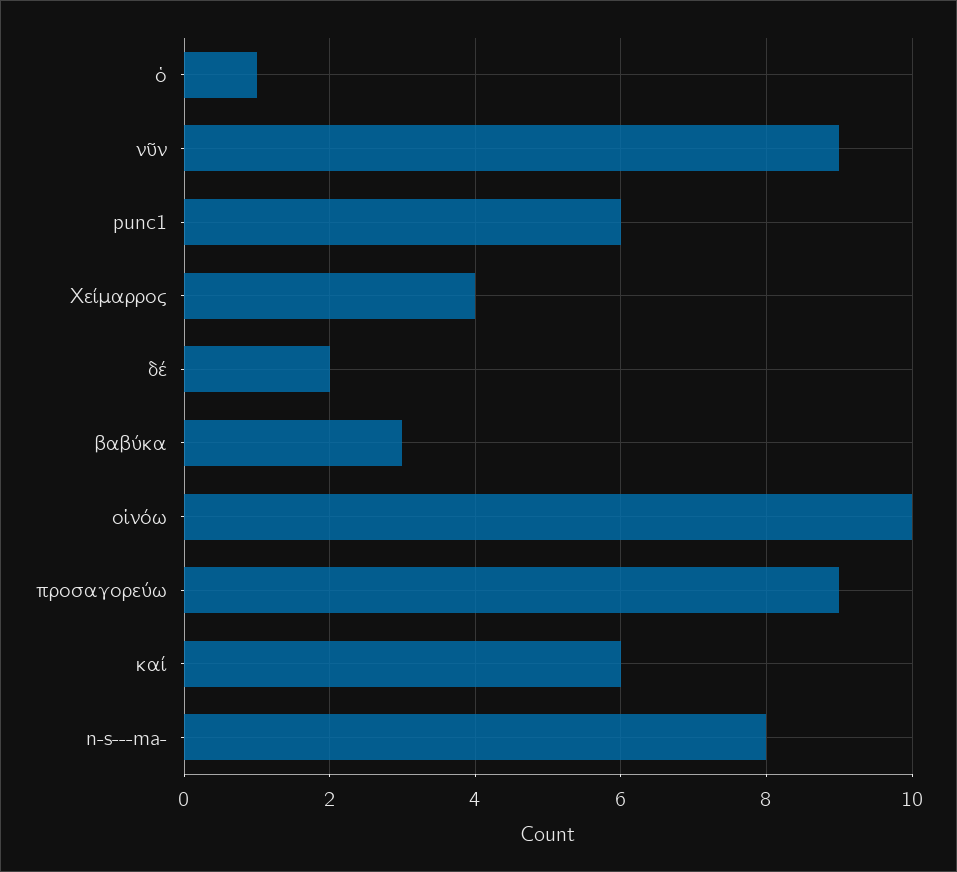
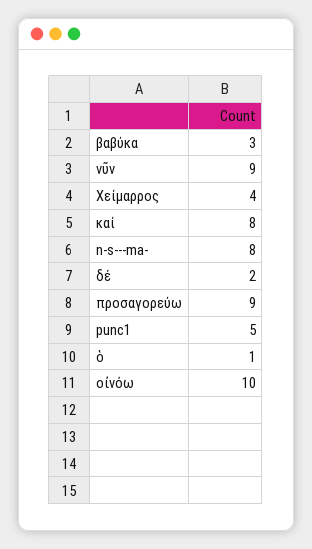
punc1: 6 -> 5
καί: 6 -> 8

